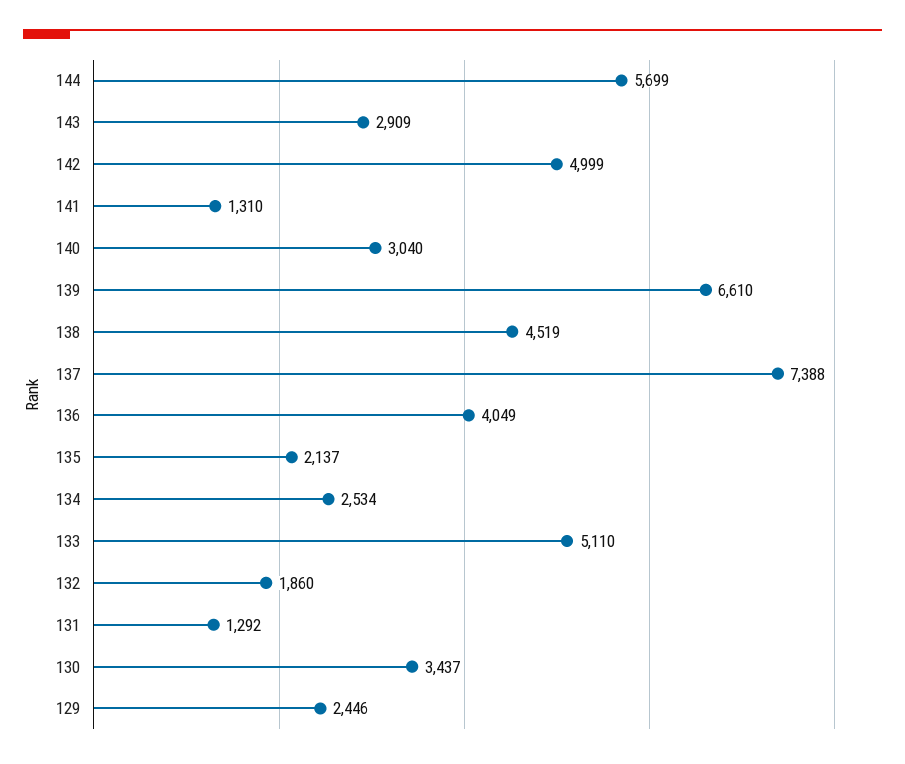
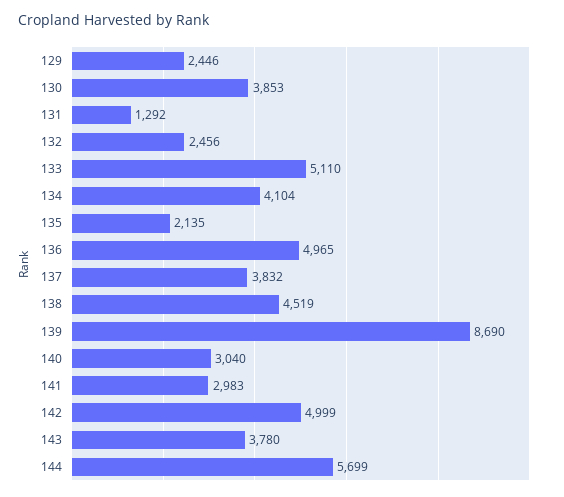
143: 2909 -> 3780
141: 1310 -> 2983
139: 6610 -> 8690
137: 7388 -> 3832
136: 4049 -> 4965
135: 2137 -> 2135
134: 2534 -> 4104
132: 1860 -> 2456
130: 3437 -> 3853

